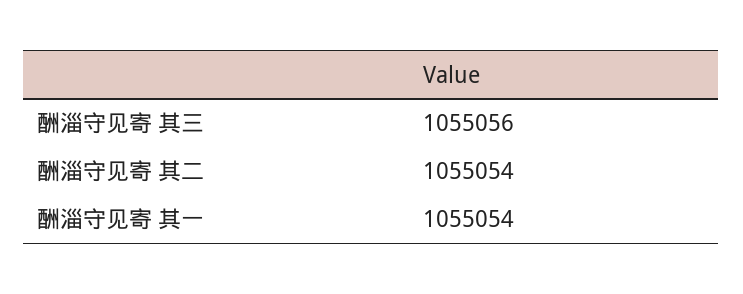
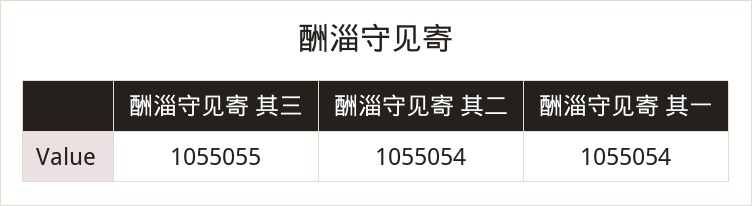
酬淄守见寄 其三: 1055056 -> 1055055

